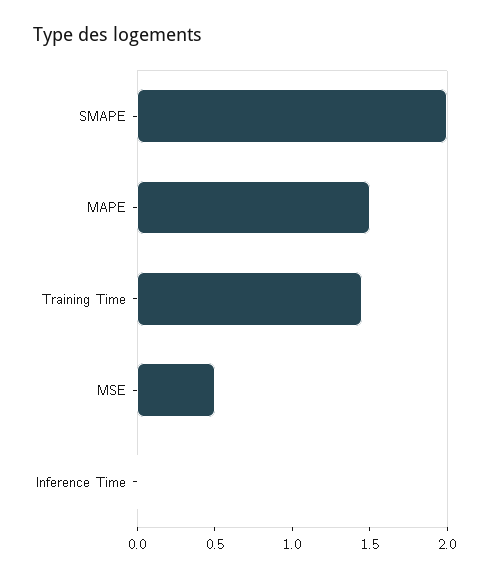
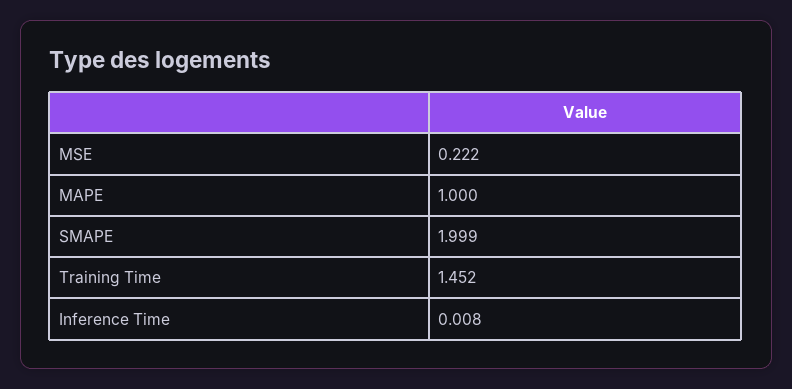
MAPE: 1.5 -> 1
MSE: 0.5 -> 0.222

